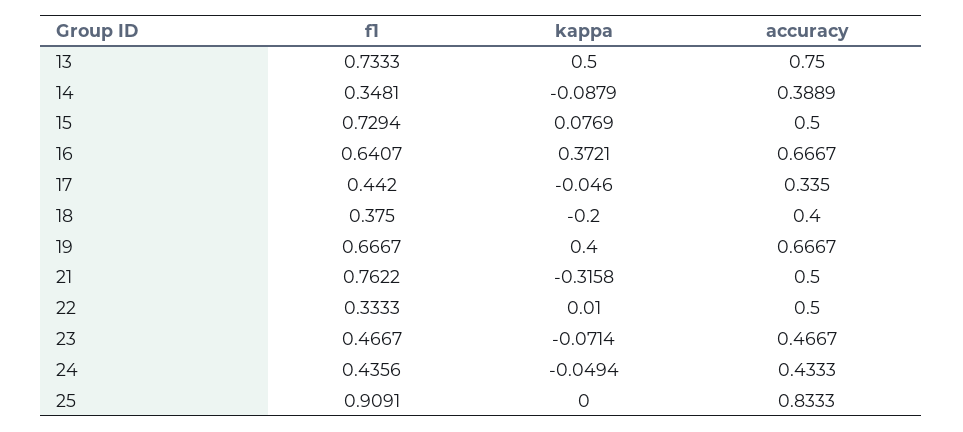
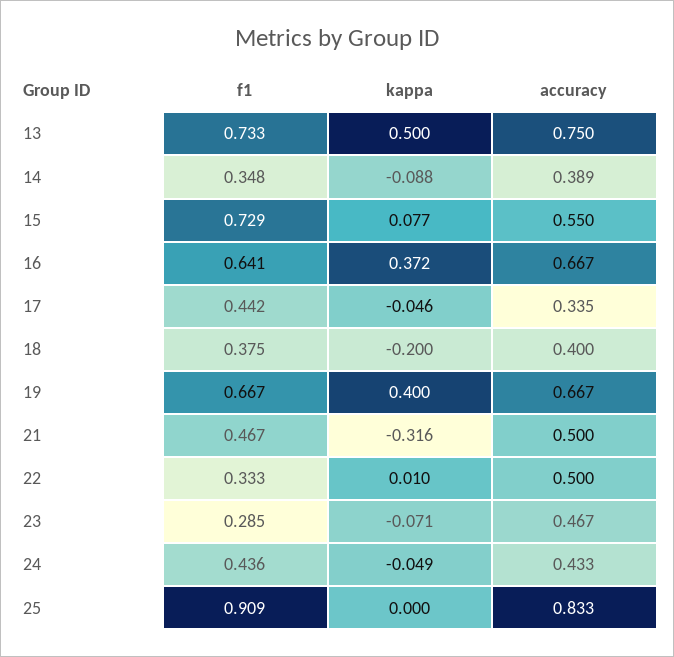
accuracy, 15: 0.5 -> 0.55
f1, 21: 0.7622 -> 0.467
f1, 23: 0.4667 -> 0.285

